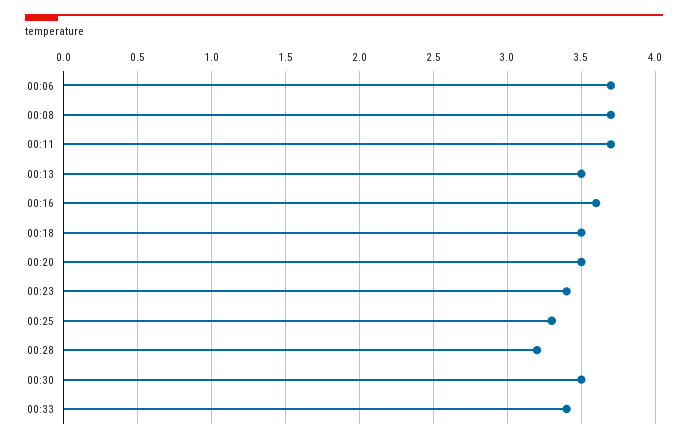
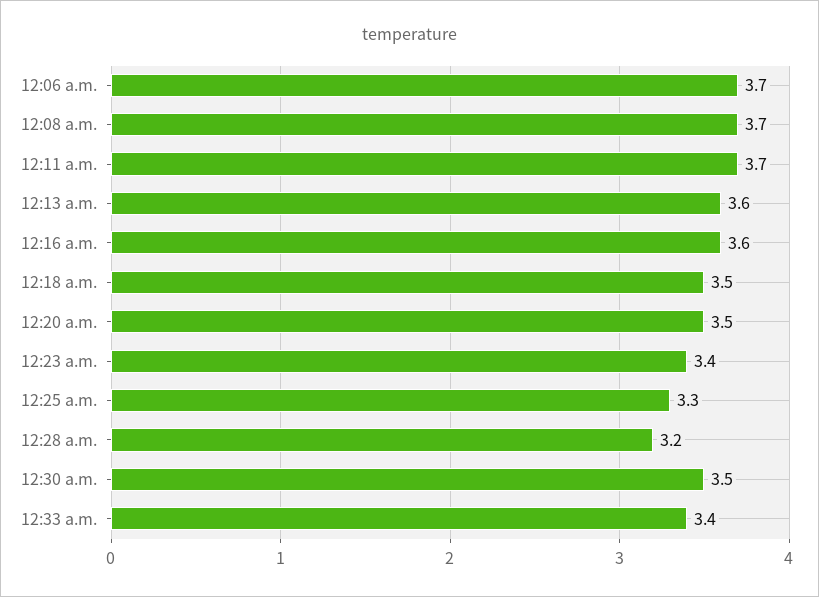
00:13: 3.5 -> 3.6

